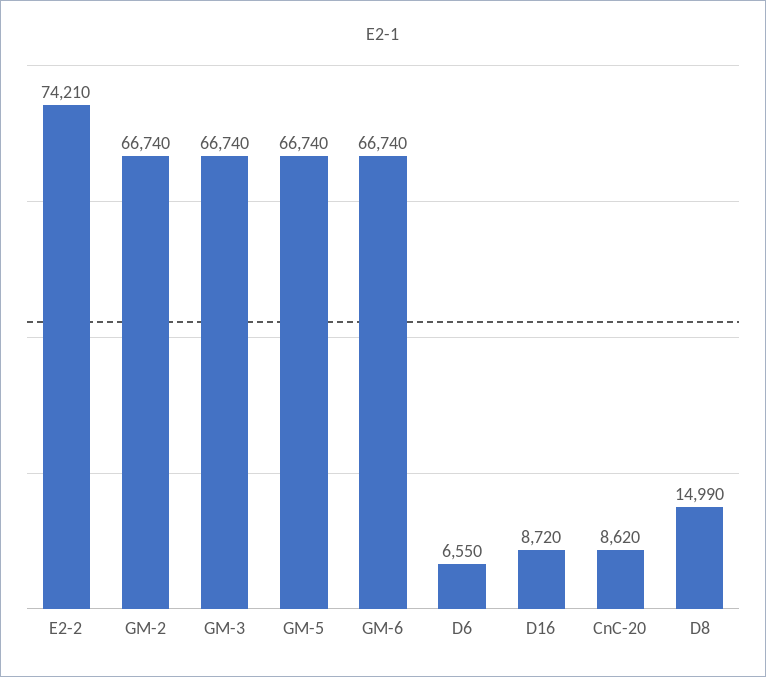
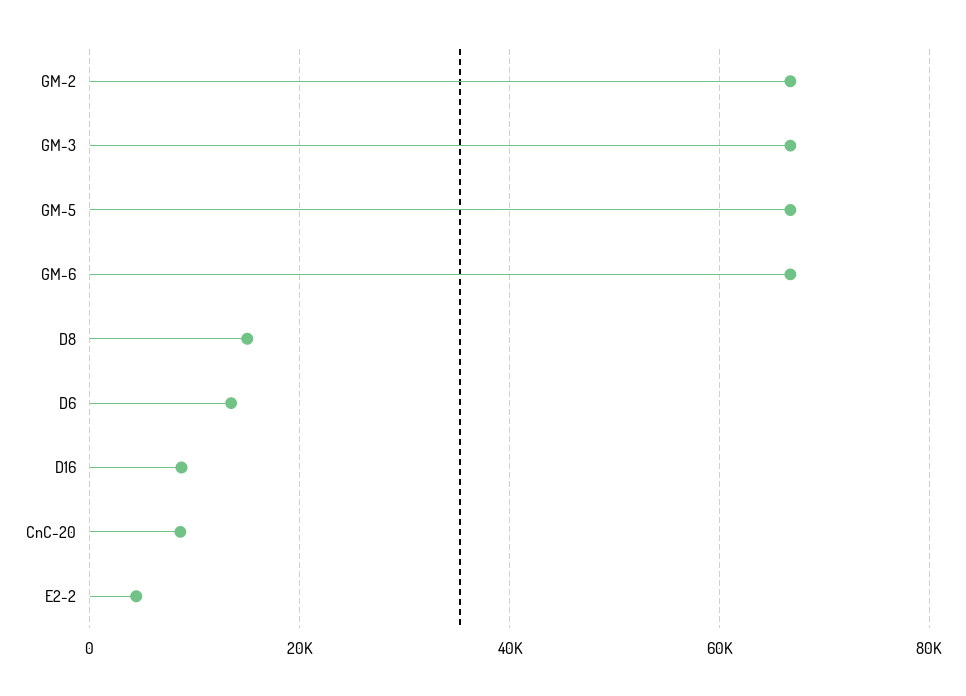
E2-2: 74210 -> 4000
D6: 6550 -> 14000

